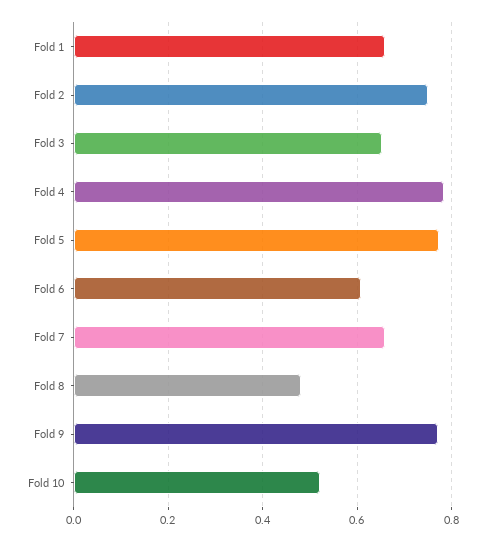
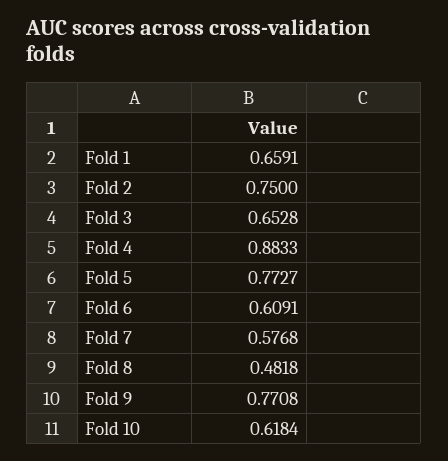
Fold 4: 0.78 -> 0.8833
Fold 7: 0.66 -> 0.5768
Fold 10: 0.52 -> 0.6184

